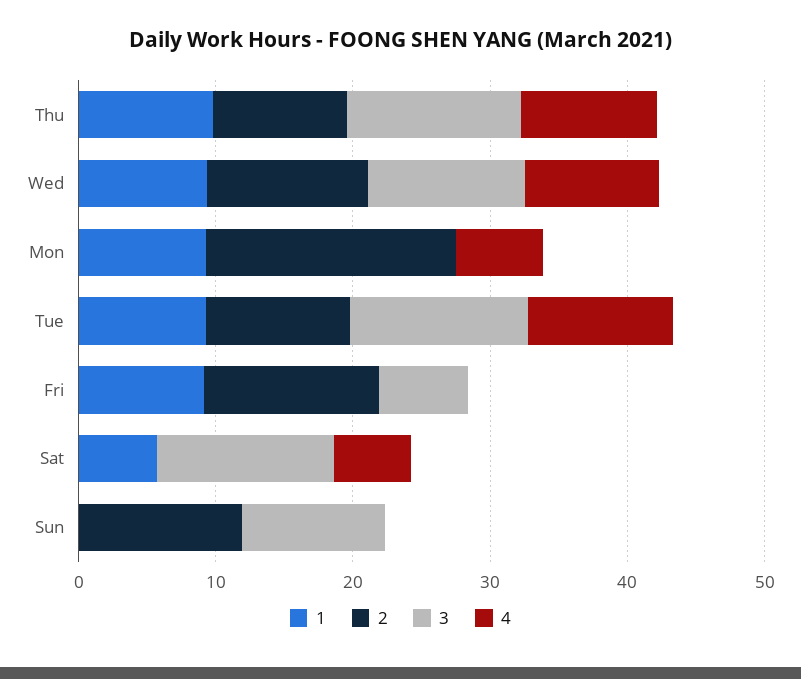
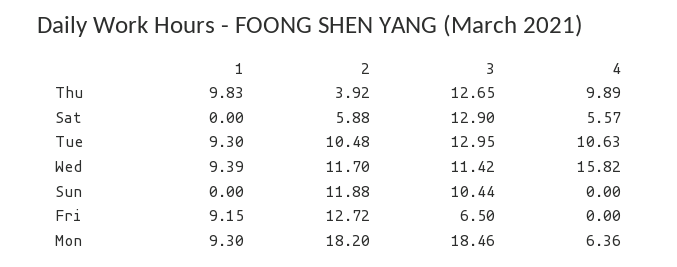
2, Thu: 10 -> 3.92
4, Wed: 10 -> 15.82
3, Mon: 0 -> 18.46
1, Sat: 6 -> 0
2, Sat: 0 -> 5.88

